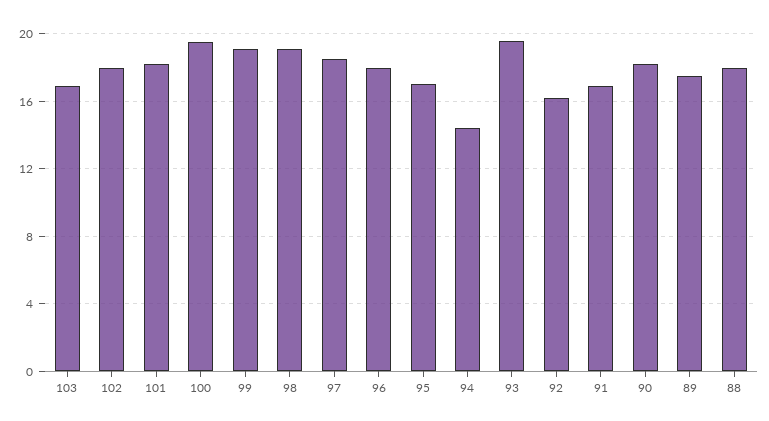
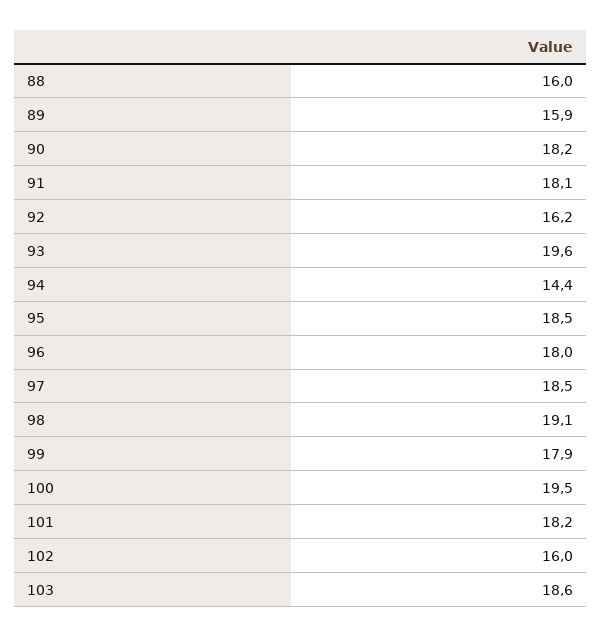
103: 17 -> 18.6
102: 18 -> 16
99: 19 -> 17.9
95: 17 -> 18.5
91: 17 -> 18.1
89: 17.5 -> 15.9
88: 18 -> 16

